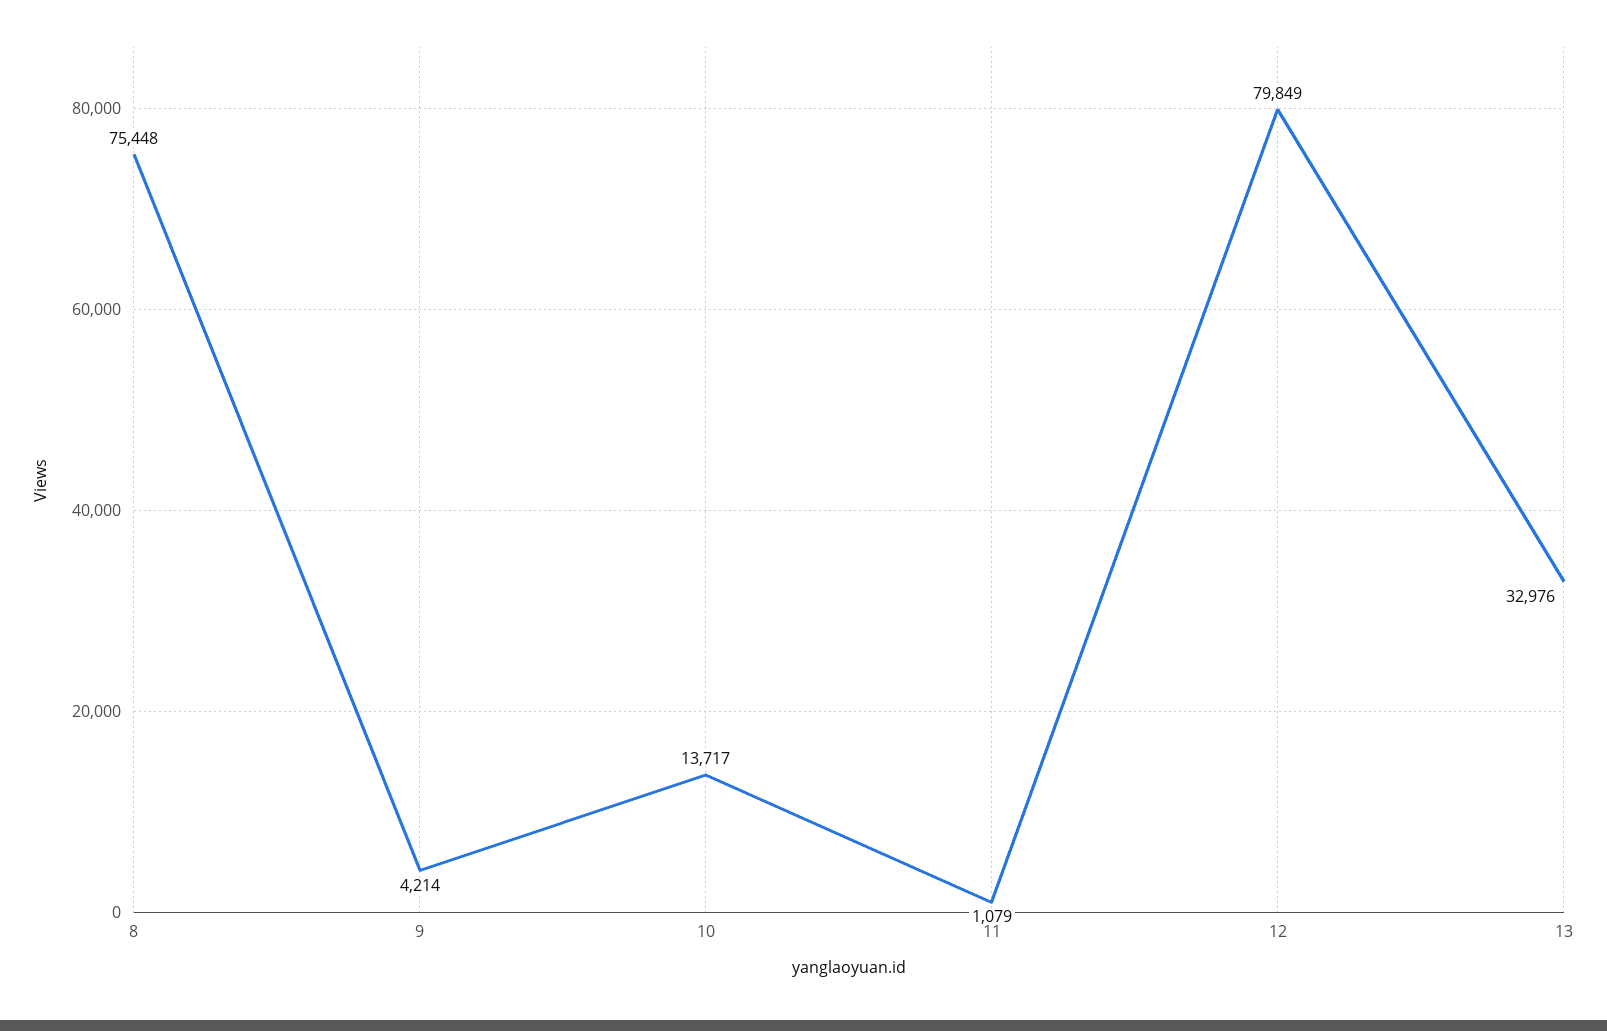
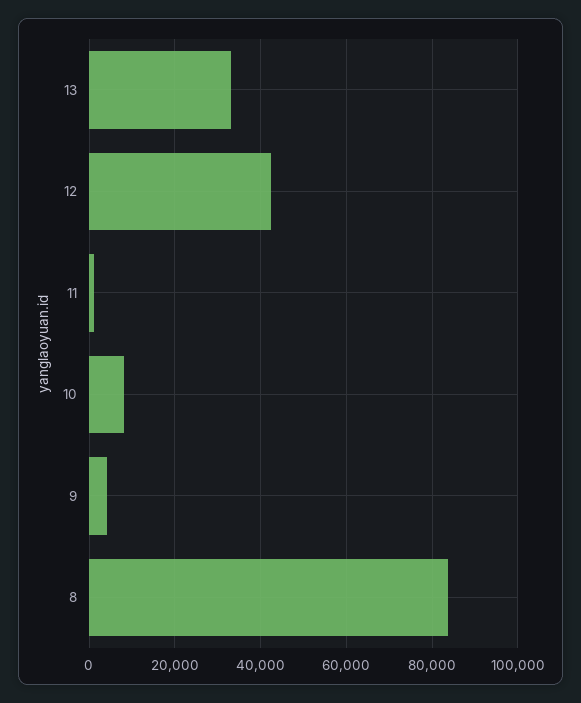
8: 75448 -> 84000
10: 13717 -> 8000
12: 79849 -> 42000

